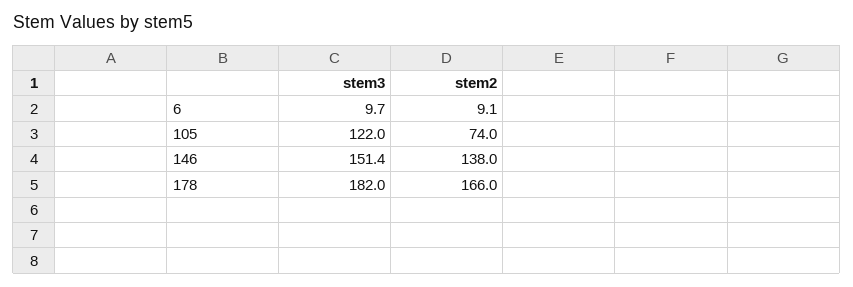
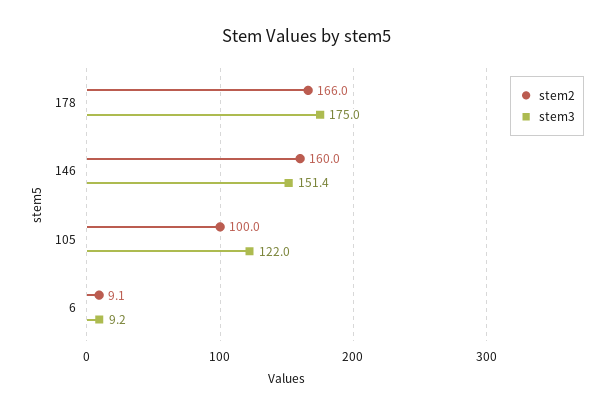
stem3, 6: 9.7 -> 9.2
stem2, 105: 74 -> 100
stem2, 146: 138 -> 160
stem3, 178: 182 -> 175

